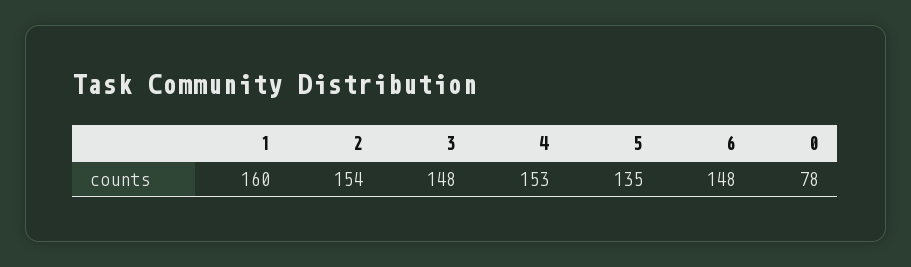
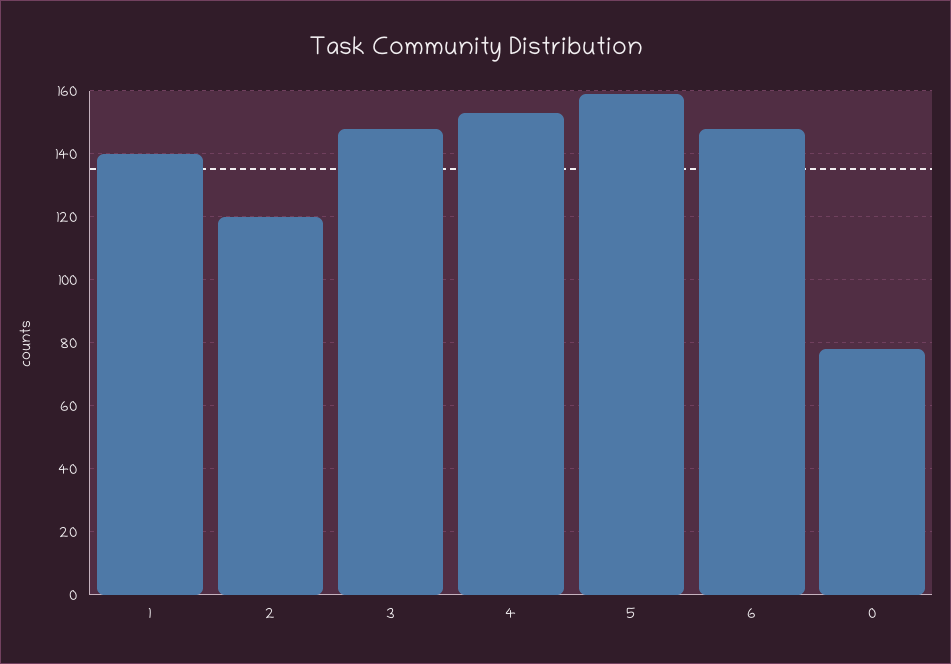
1: 160 -> 140
2: 154 -> 120
5: 135 -> 160

